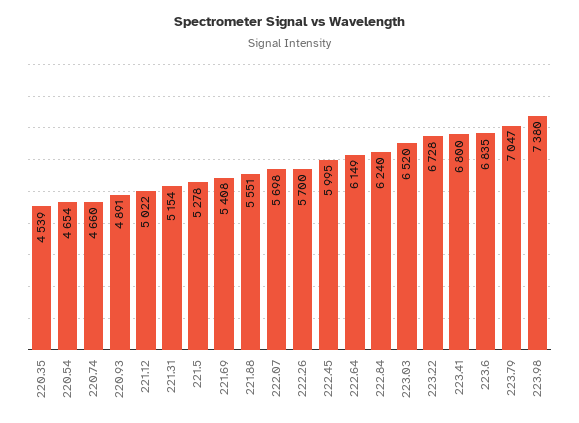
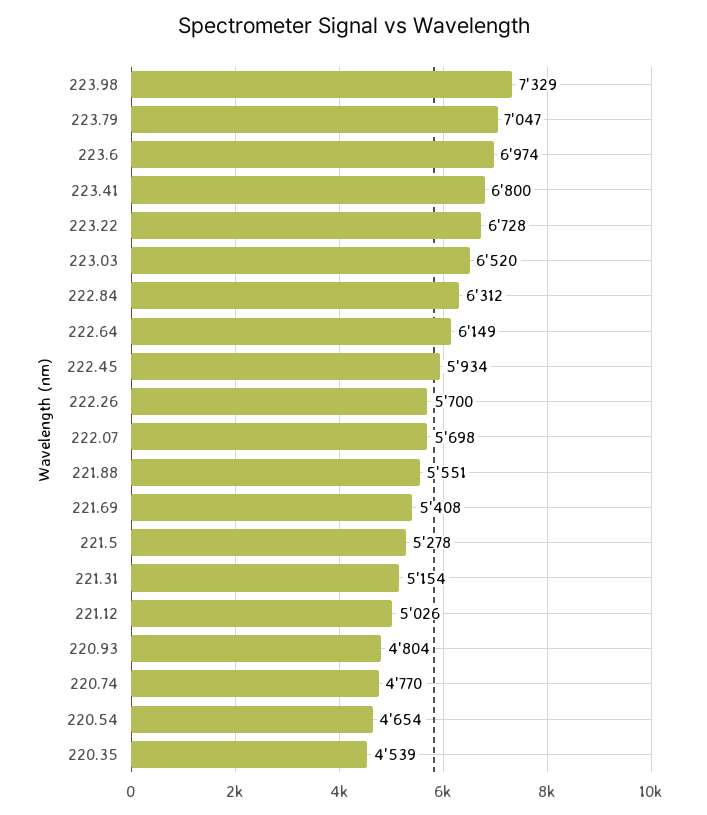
220.74: 4660 -> 4770
220.93: 4891 -> 4804
221.12: 5022 -> 5026
222.45: 5995 -> 5934
222.84: 6240 -> 6312
223.6: 6835 -> 6974
223.98: 7380 -> 7329

